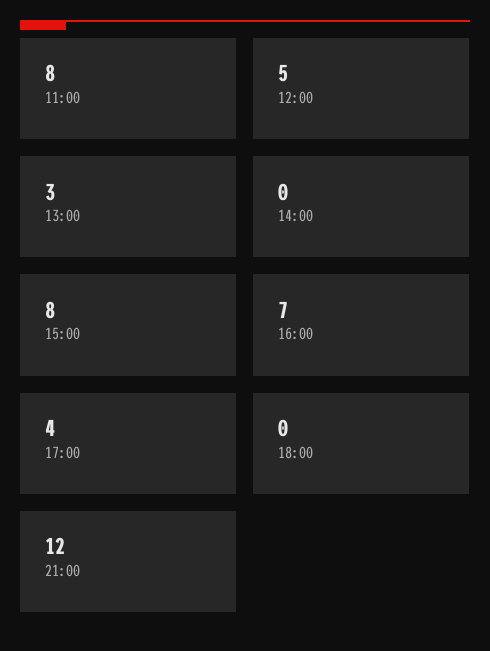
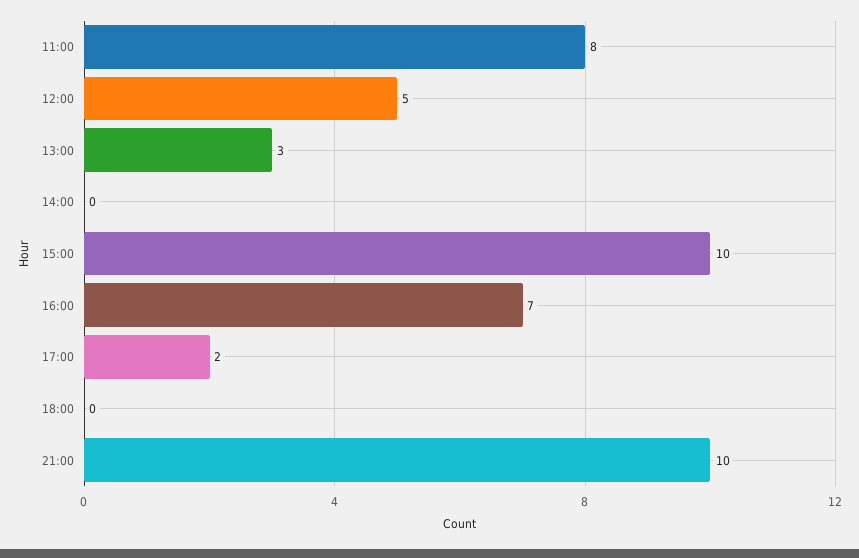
15:00: 8 -> 10
17:00: 4 -> 2
21:00: 12 -> 10

